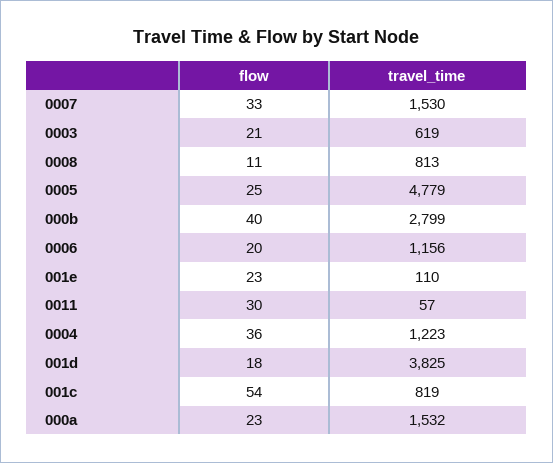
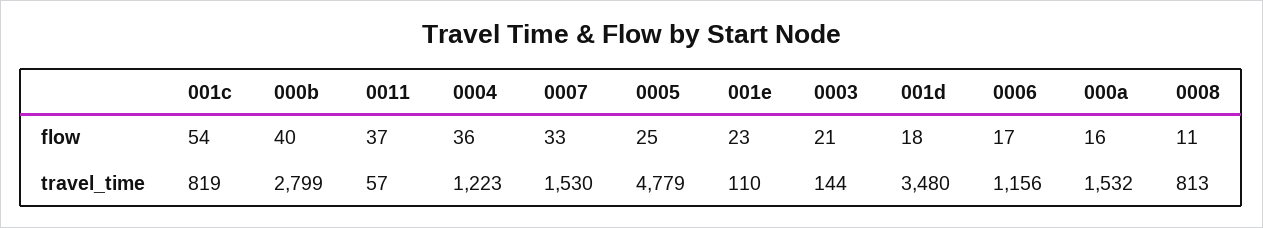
travel_time, 0003: 619 -> 144
flow, 0006: 20 -> 17
flow, 0011: 30 -> 37
travel_time, 001d: 3825 -> 3480
flow, 000a: 23 -> 16

